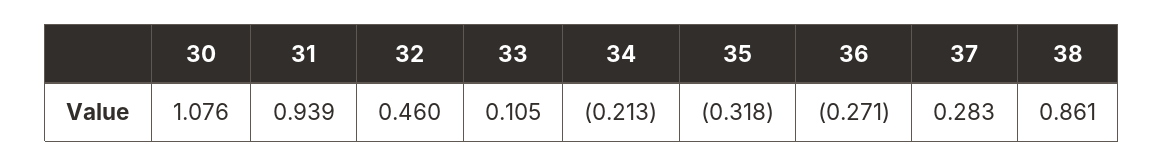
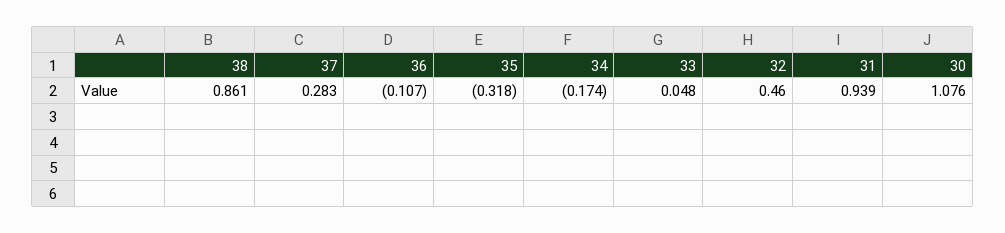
33: 0.105 -> 0.048
34: -0.213 -> -0.174
36: -0.271 -> -0.107

